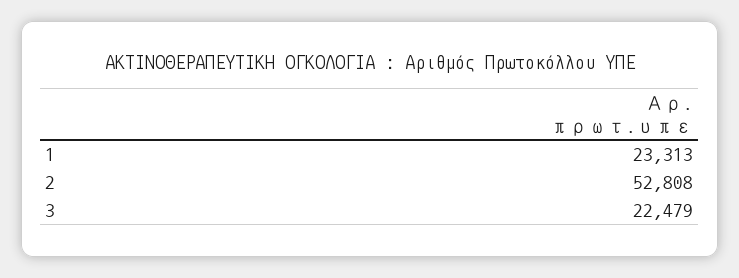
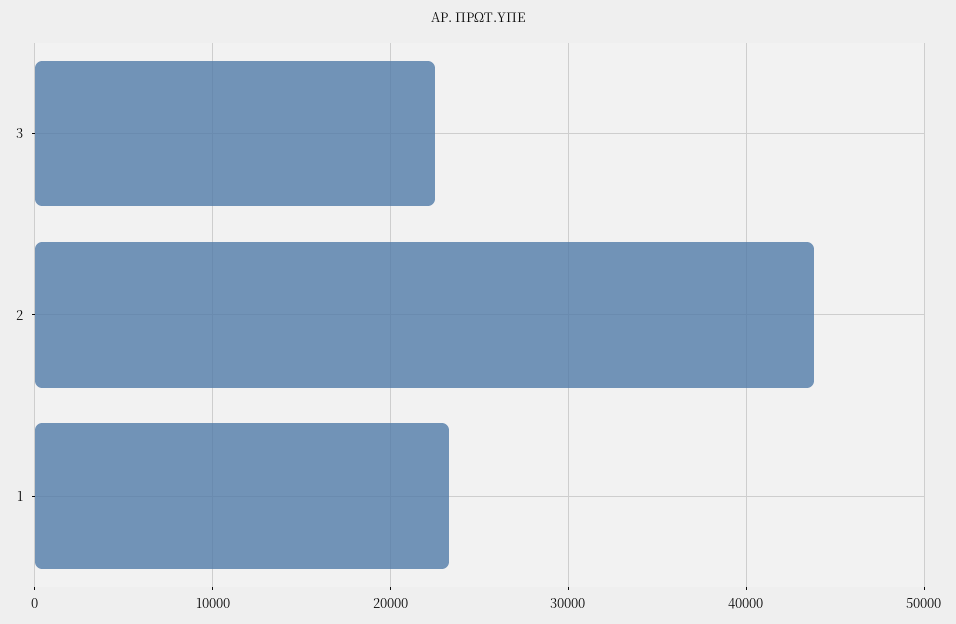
2: 52808 -> 44000

